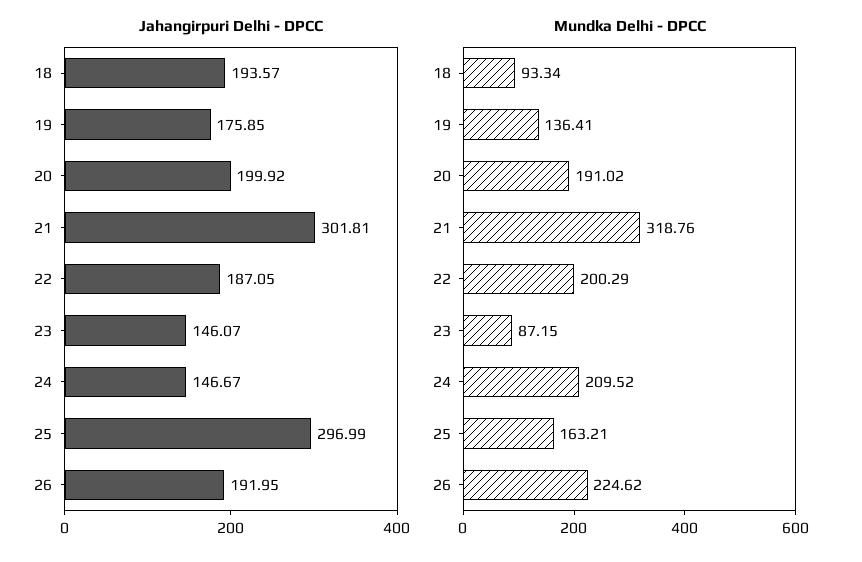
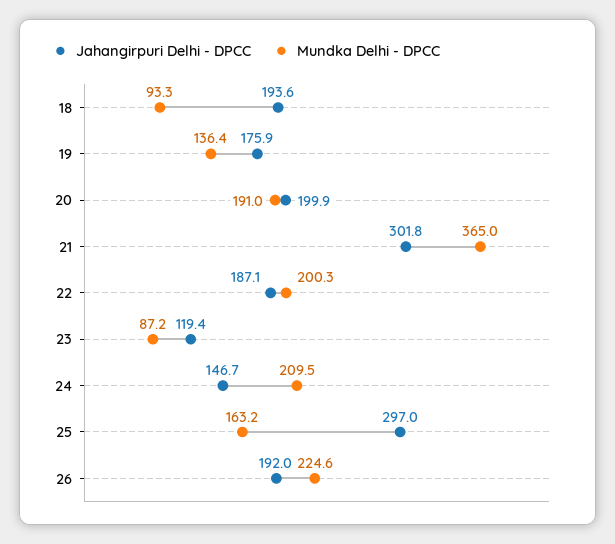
Jahangirpuri Delhi - DPCC, 23: 146.07 -> 119.4
Mundka Delhi - DPCC, 21: 318.76 -> 365

